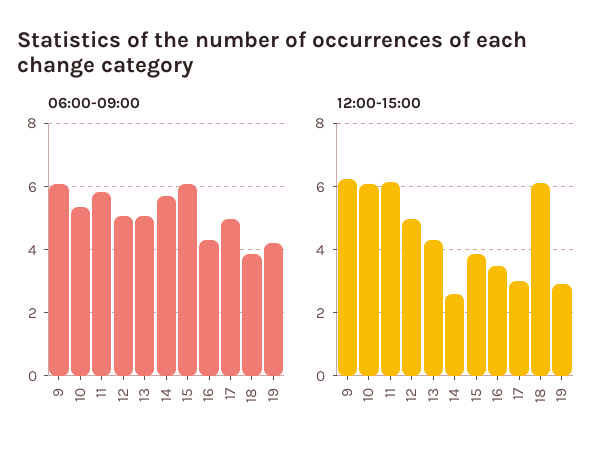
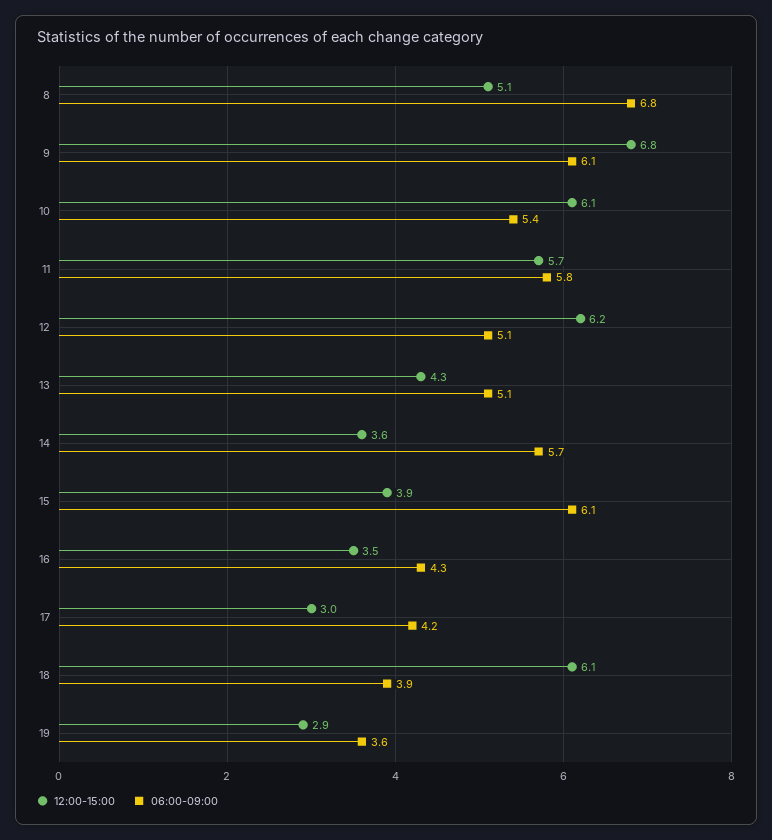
06:00-09:00, 17: 5 -> 4.2
06:00-09:00, 19: 4.2 -> 3.6
12:00-15:00, 9: 6.2 -> 6.8
12:00-15:00, 11: 6.2 -> 5.7
12:00-15:00, 12: 5 -> 6.2
12:00-15:00, 14: 2.6 -> 3.6
12:00-15:00, 8: none -> 5.1
06:00-09:00, 8: none -> 6.8

